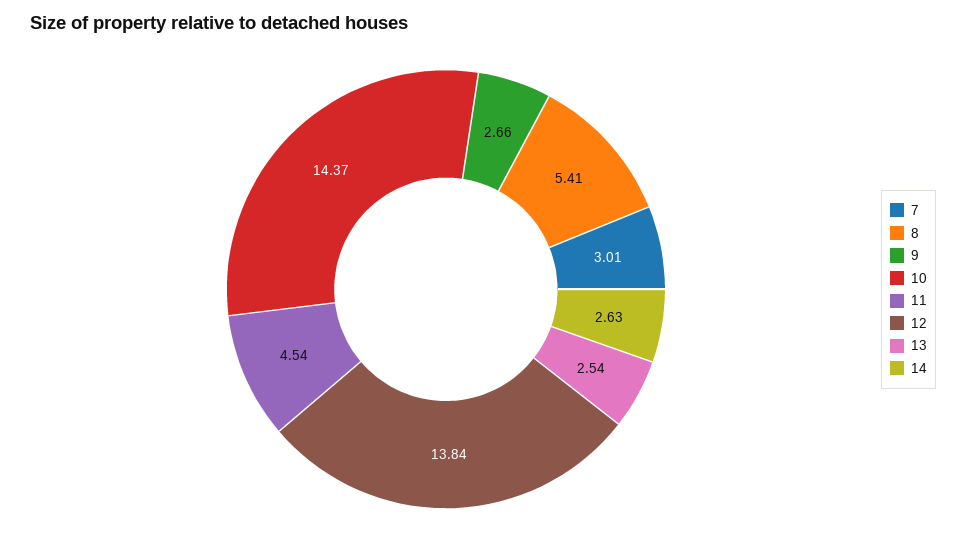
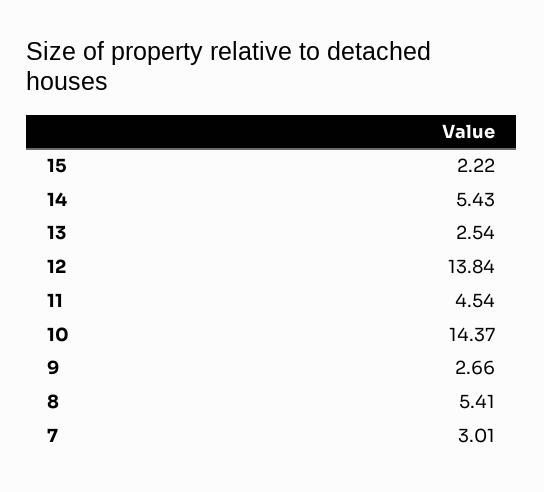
14: 2.63 -> 5.43
15: none -> 2.22

